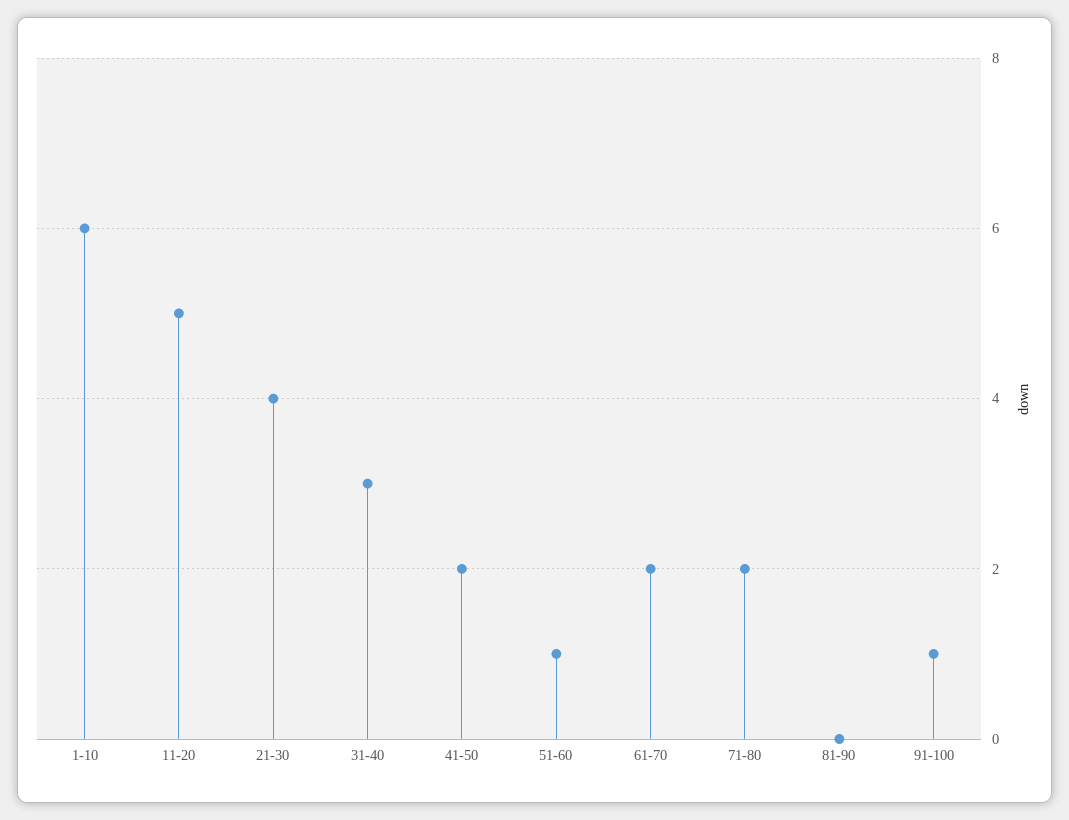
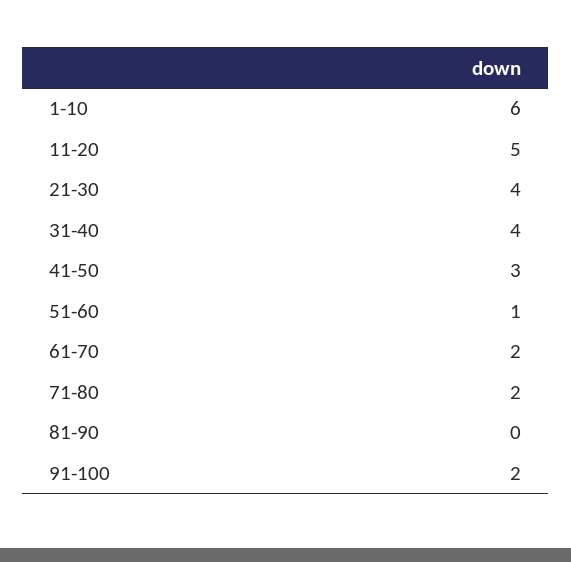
31-40: 3 -> 4
41-50: 2 -> 3
91-100: 1 -> 2

